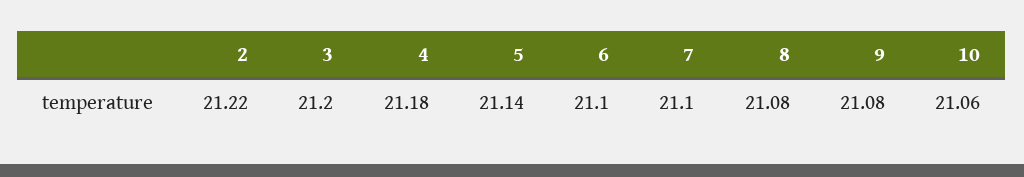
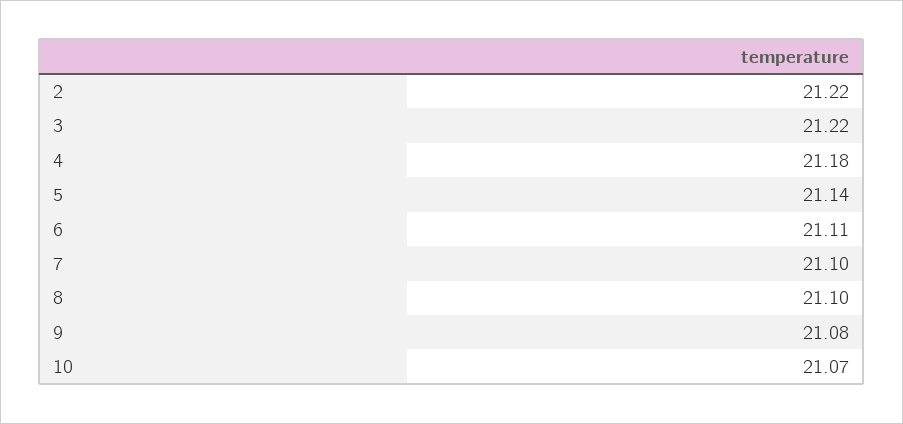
3: 21.2 -> 21.22
6: 21.1 -> 21.11
8: 21.08 -> 21.1
10: 21.06 -> 21.07

